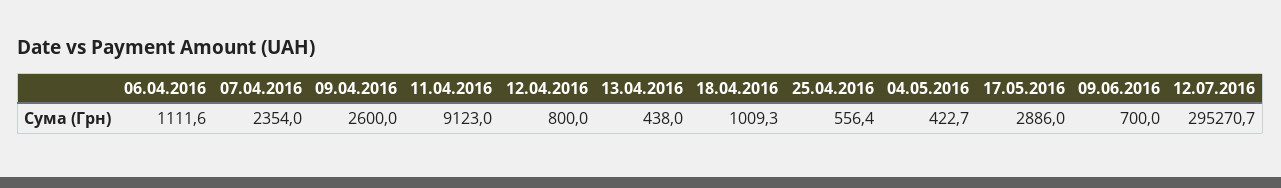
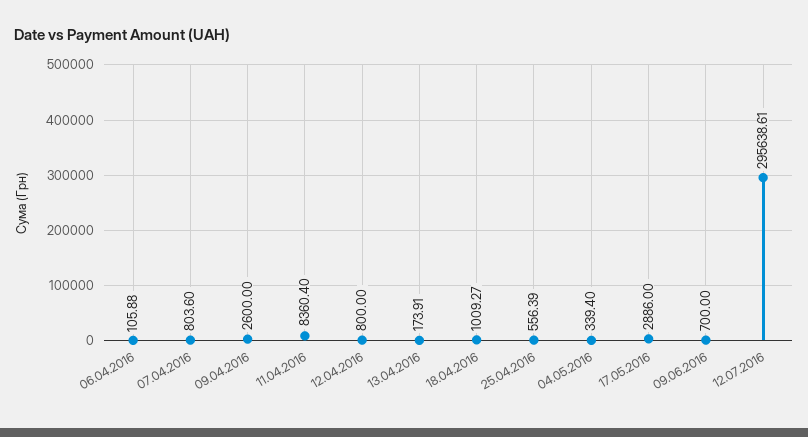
06.04.2016: 1111.6 -> 105.88
07.04.2016: 2354 -> 803.6
11.04.2016: 9123 -> 8360.4
13.04.2016: 438 -> 173.91
04.05.2016: 422.7 -> 339.4
12.07.2016: 295270.7 -> 295638.61

